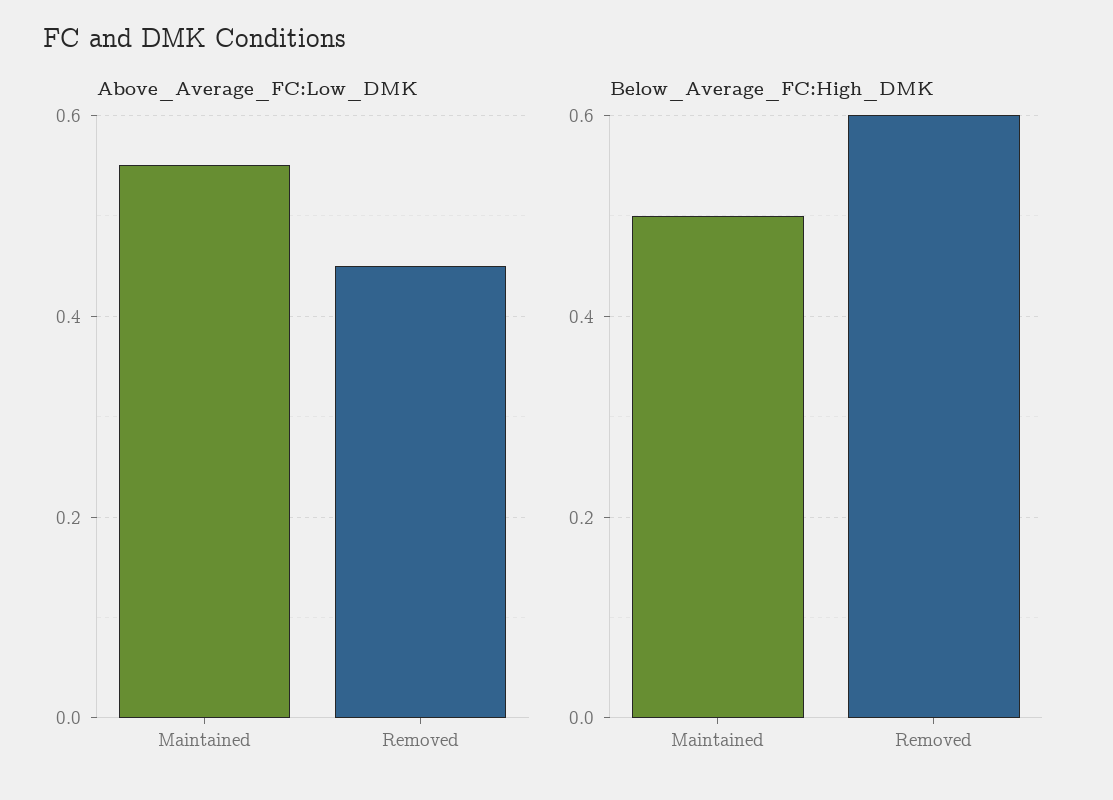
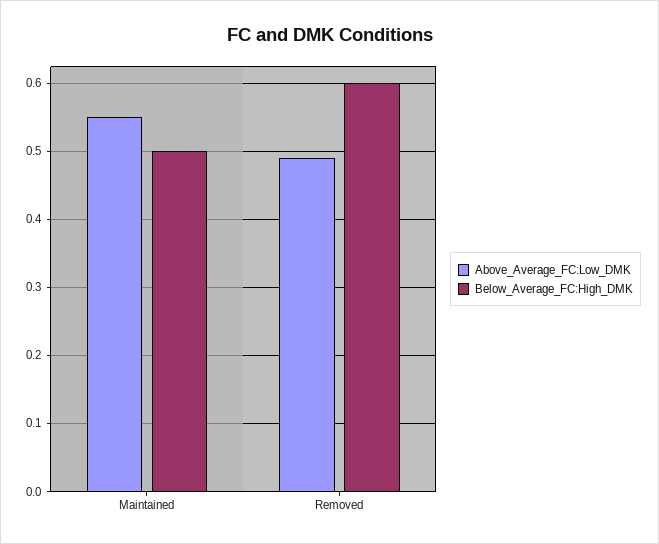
Above_Average_FC:Low_DMK, Removed: 0.45 -> 0.49

